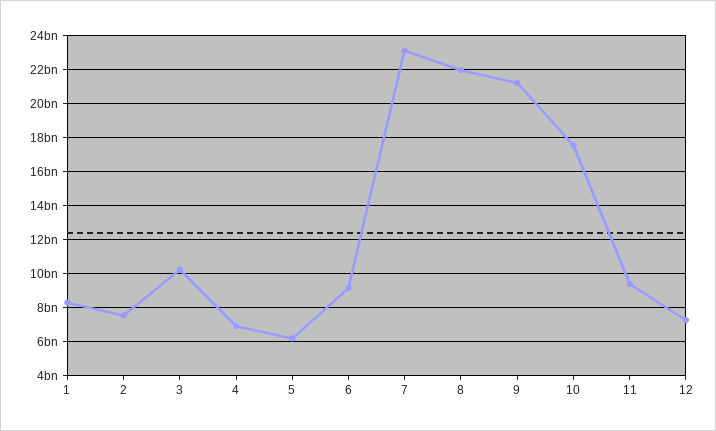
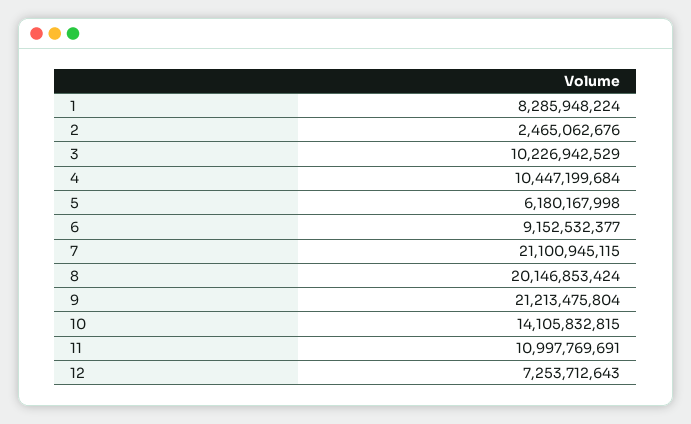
2: 7500000000 -> 2465062676
4: 7000000000 -> 10447199684
7: 23000000000 -> 21100945115
8: 22000000000 -> 20146853424
10: 17500000000 -> 14105832815
11: 9500000000 -> 10997769691

